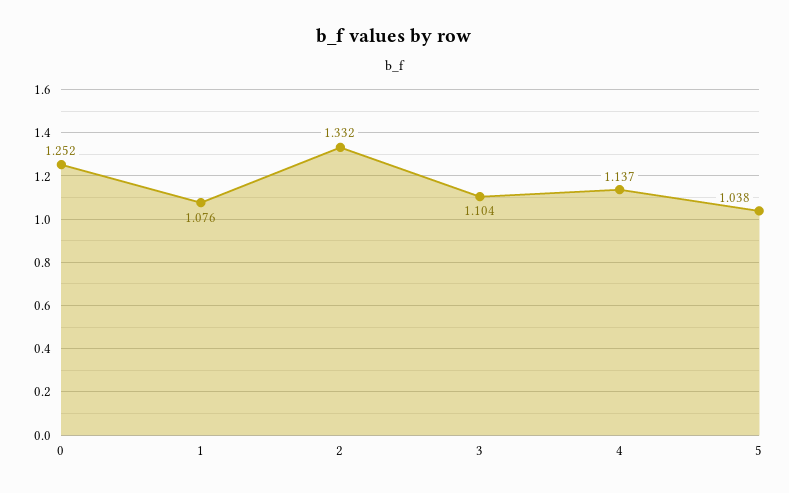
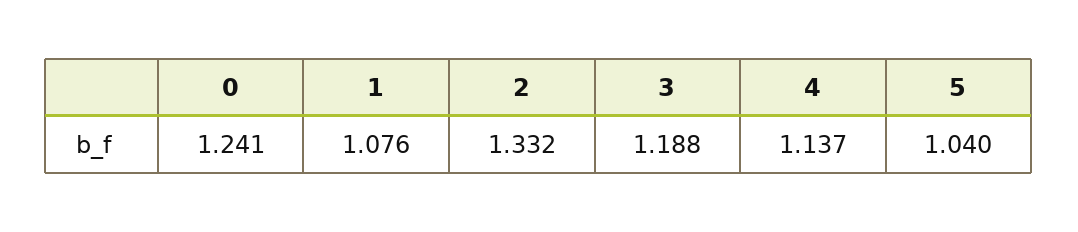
0: 1.252 -> 1.241
3: 1.104 -> 1.188
5: 1.038 -> 1.04

